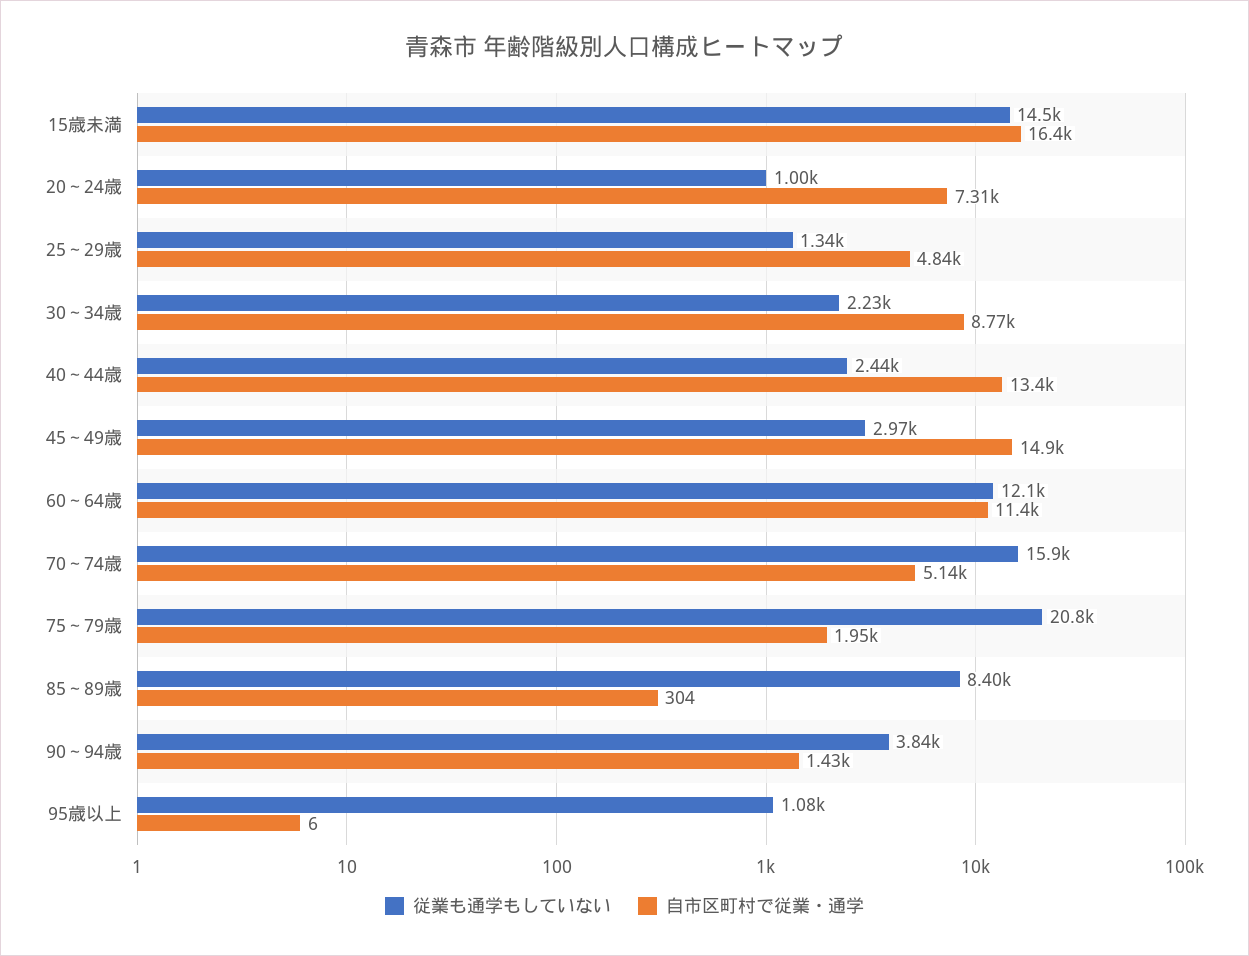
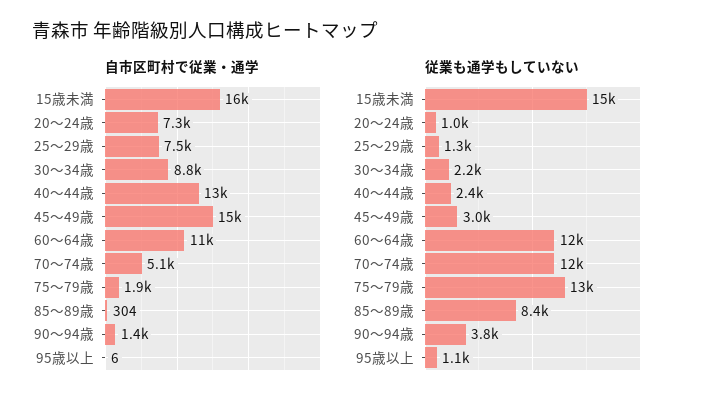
自市区町村で従業・通学, 25～29歳: 4840 -> 7500
従業も通学もしていない, 70～74歳: 15900 -> 12000
従業も通学もしていない, 75～79歳: 20800 -> 13000

